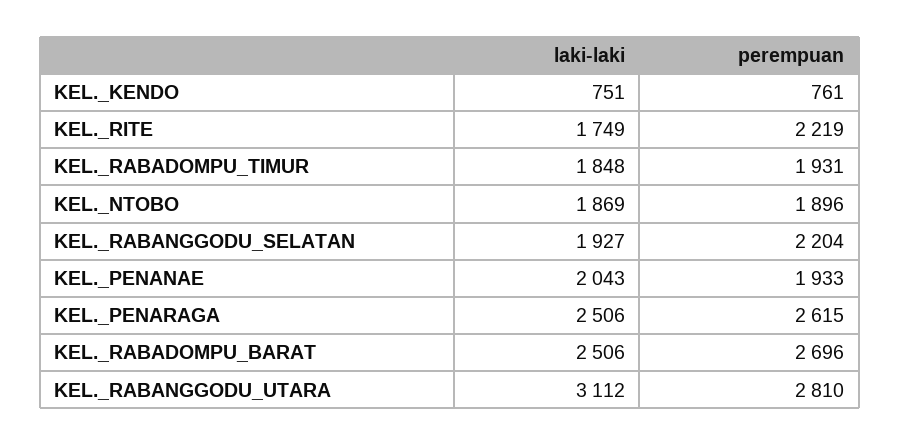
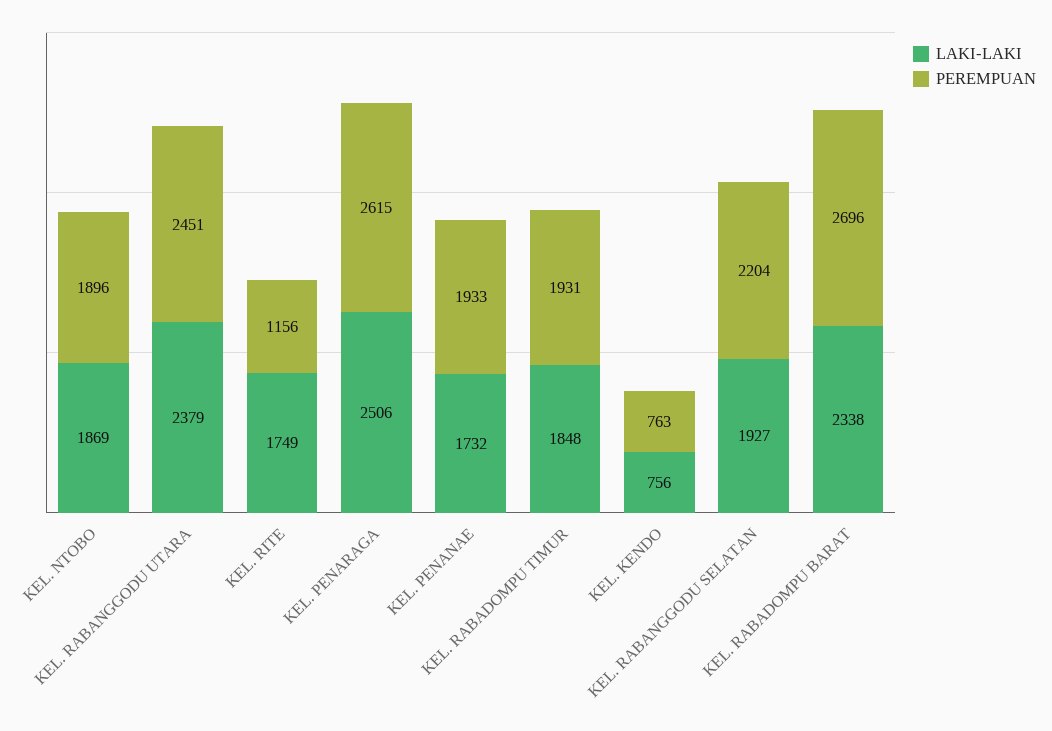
laki-laki, KEL._KENDO: 751 -> 756
perempuan, KEL._KENDO: 761 -> 763
perempuan, KEL._RITE: 2219 -> 1156
laki-laki, KEL._PENANAE: 2043 -> 1732
laki-laki, KEL._RABADOMPU_BARAT: 2506 -> 2338
laki-laki, KEL._RABANGGODU_UTARA: 3112 -> 2379
perempuan, KEL._RABANGGODU_UTARA: 2810 -> 2451

